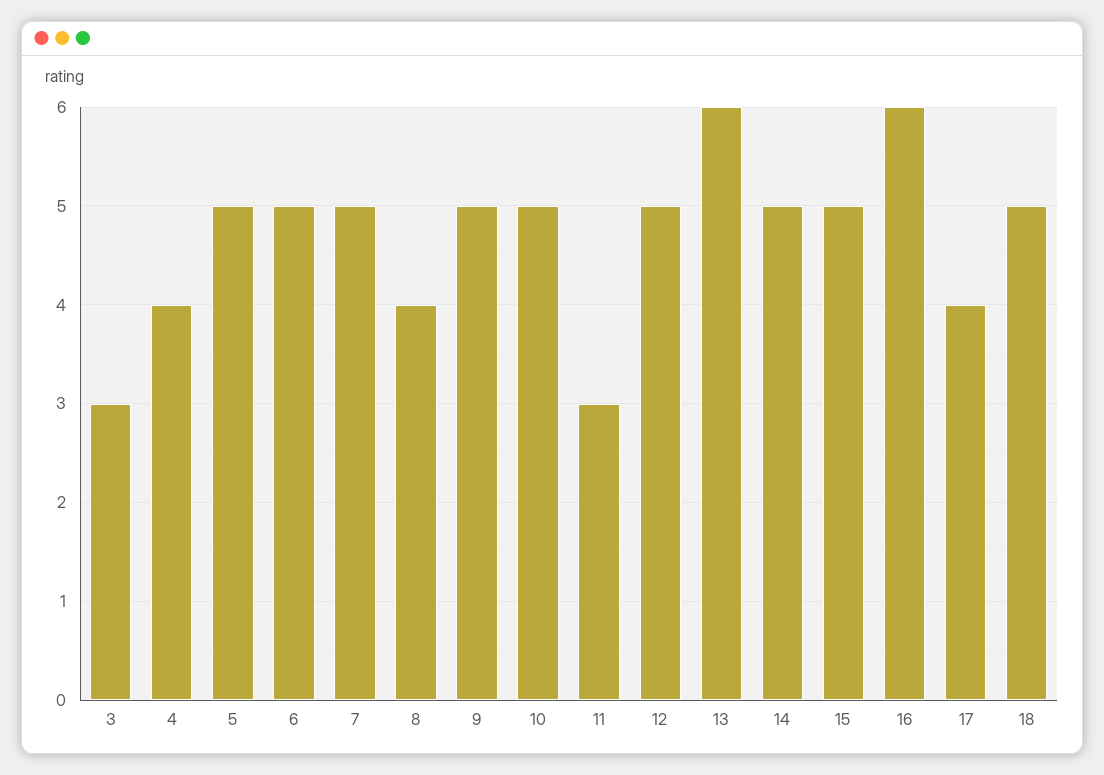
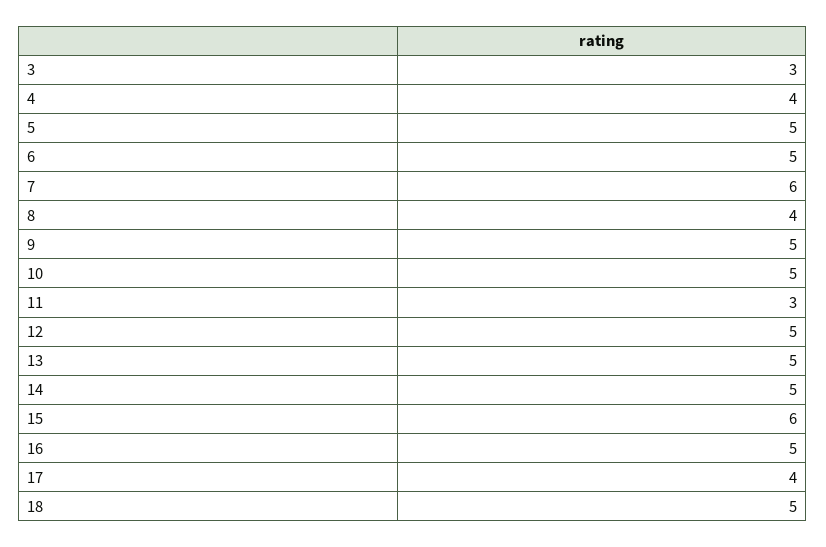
7: 5 -> 6
13: 6 -> 5
15: 5 -> 6
16: 6 -> 5

